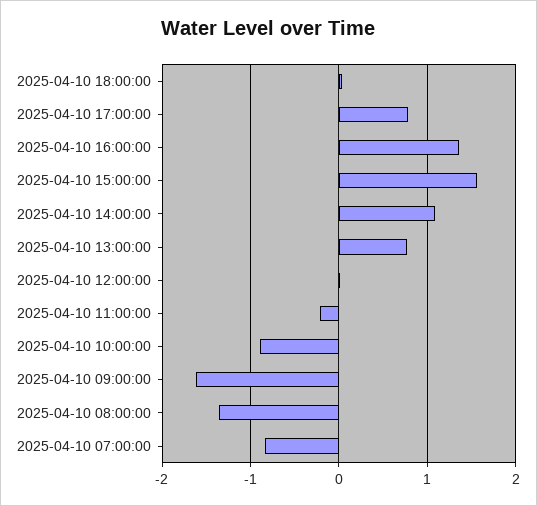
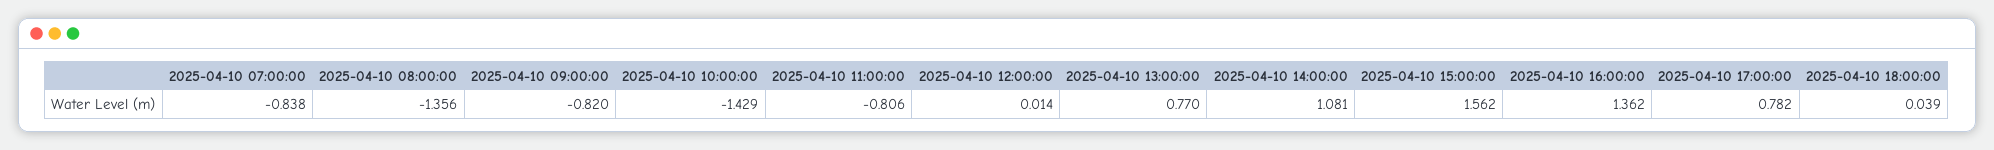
2025-04-10 11:00:00: -0.2 -> -0.806
2025-04-10 10:00:00: -0.9 -> -1.429
2025-04-10 09:00:00: -1.6 -> -0.82

